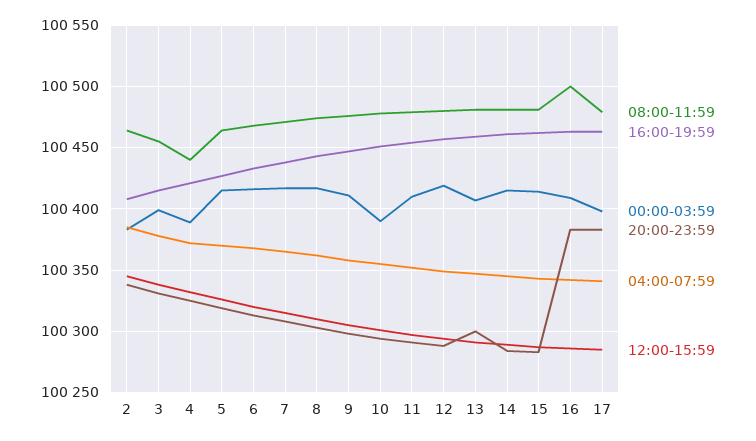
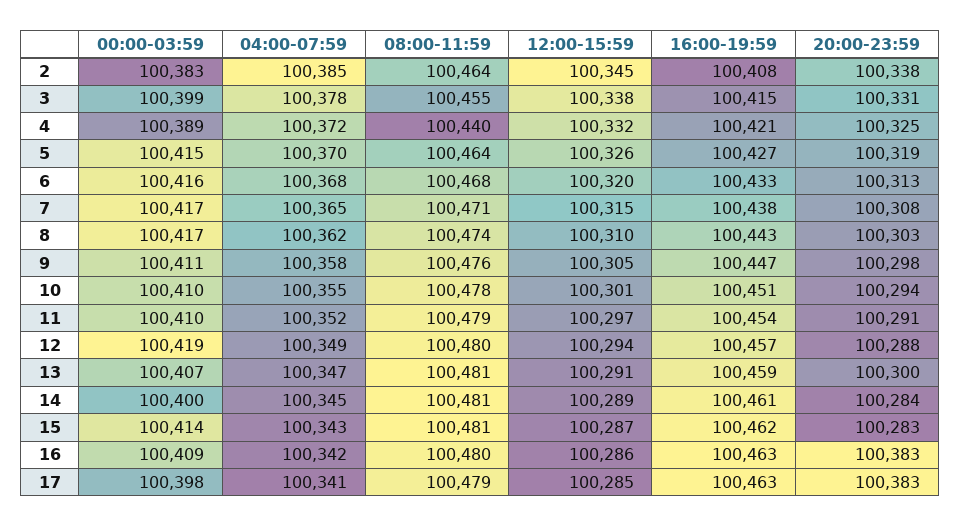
00:00-03:59, 10: 100390 -> 100410
00:00-03:59, 14: 100415 -> 100400
08:00-11:59, 16: 100500 -> 100480

